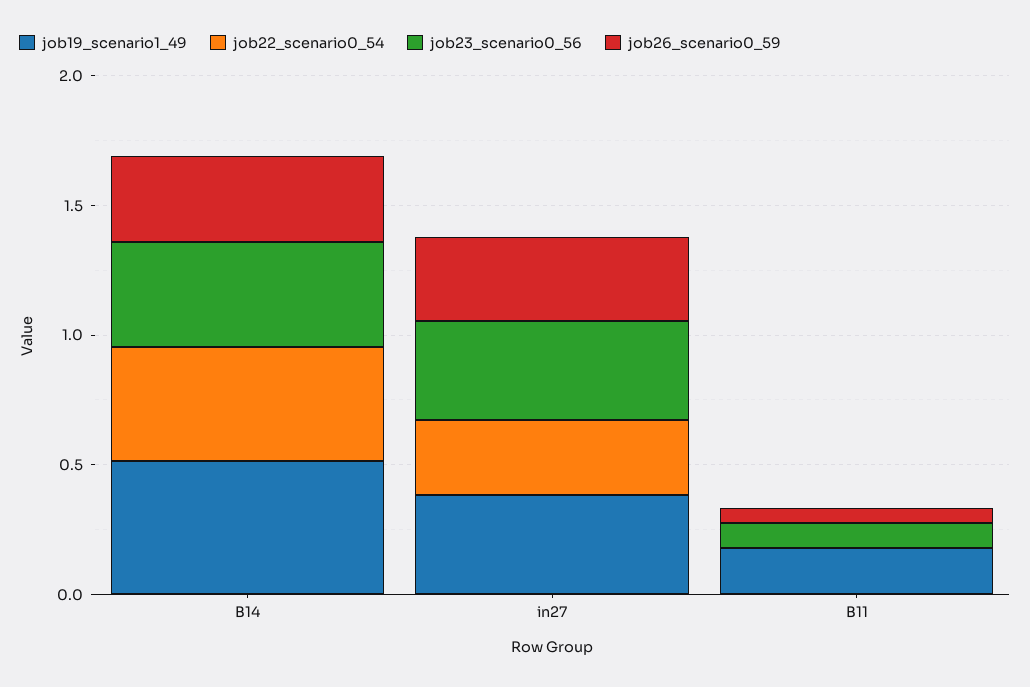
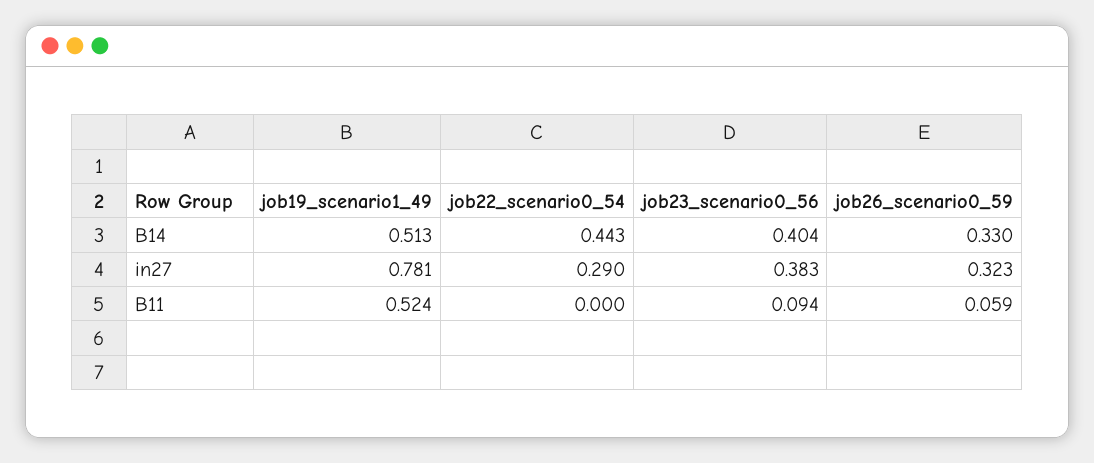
job19_scenario1_49, in27: 0.4 -> 0.781
job19_scenario1_49, B11: 0.2 -> 0.524

